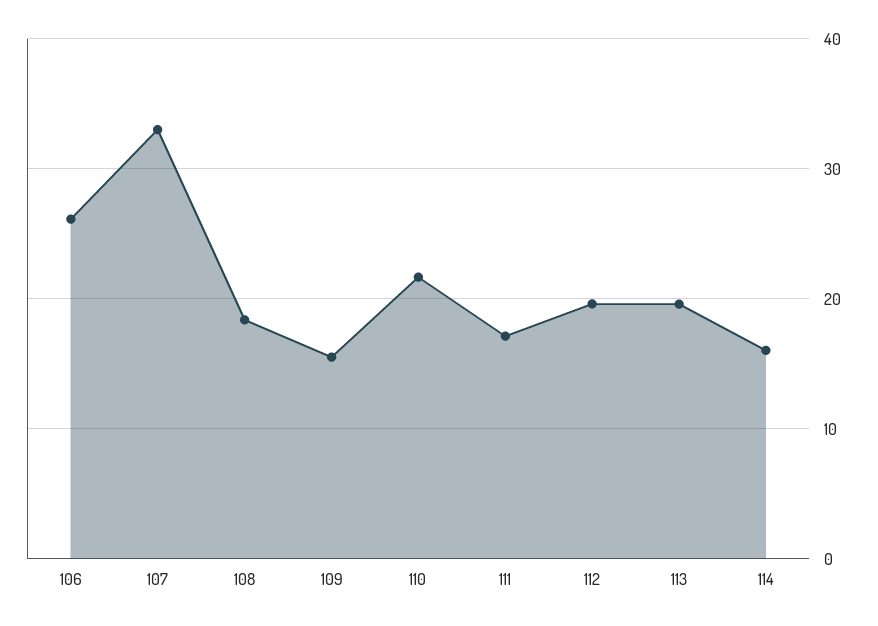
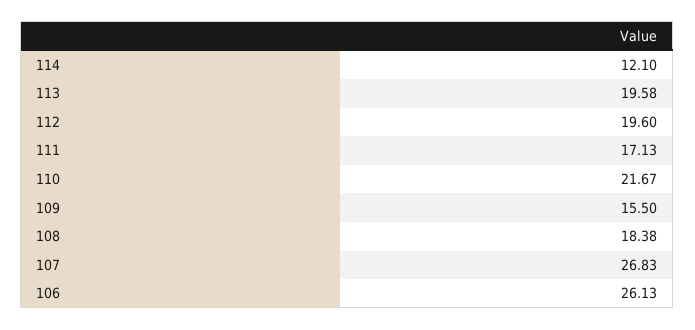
107: 33 -> 26.83
114: 16 -> 12.1

